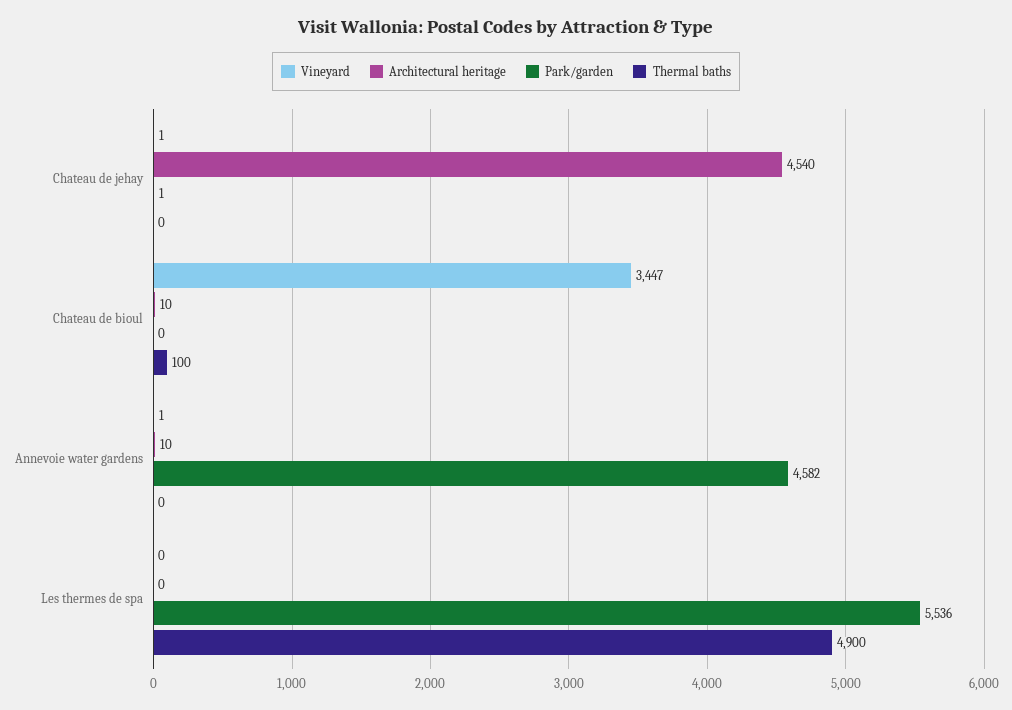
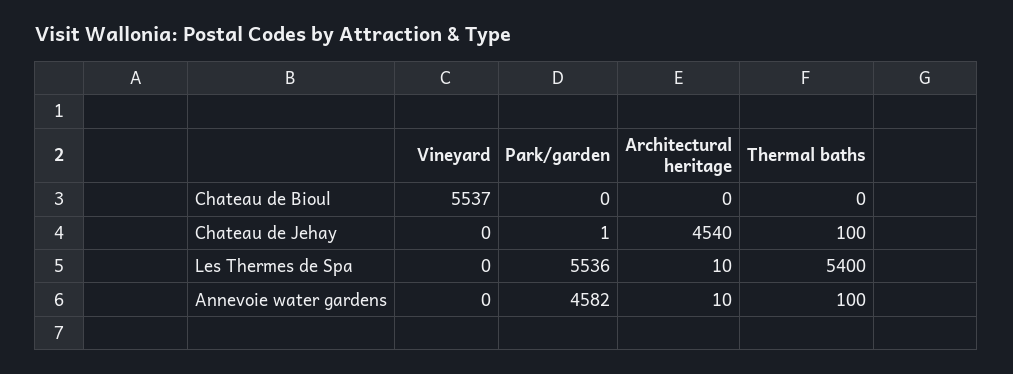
Vineyard, Chateau de jehay: 1 -> 0
Thermal baths, Chateau de jehay: 0 -> 100
Vineyard, Chateau de bioul: 3447 -> 5537
Architectural heritage, Chateau de bioul: 10 -> 0
Thermal baths, Chateau de bioul: 100 -> 0
Vineyard, Annevoie water gardens: 1 -> 0
Thermal baths, Annevoie water gardens: 0 -> 100
Architectural heritage, Les thermes de spa: 0 -> 10
Thermal baths, Les thermes de spa: 4900 -> 5400

